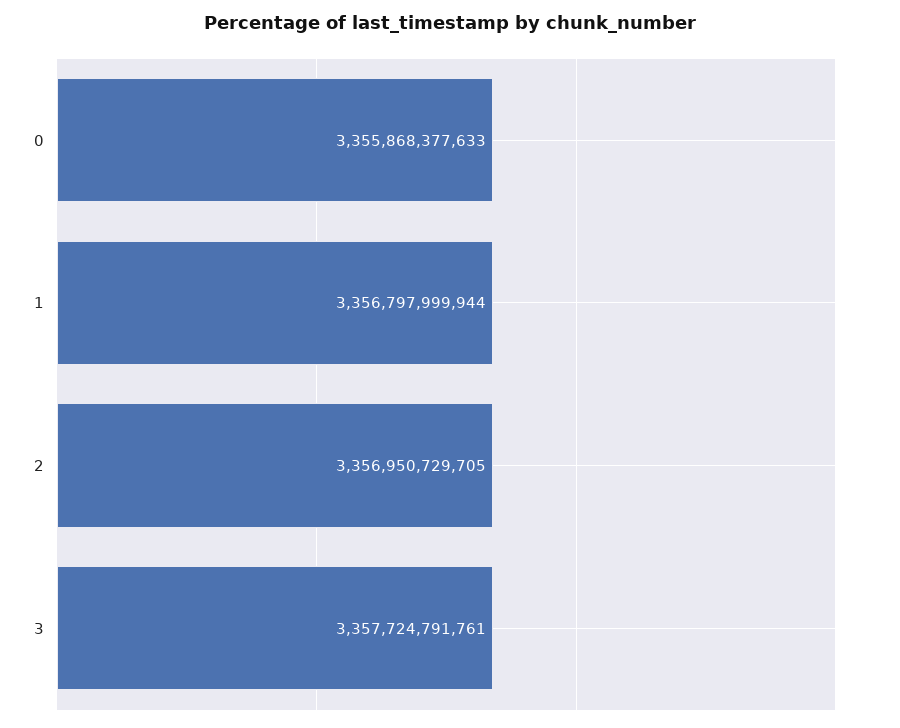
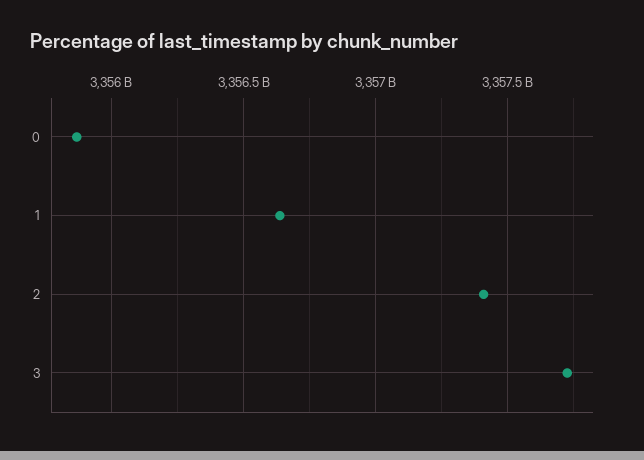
1: 3356797999944 -> 3356650000000
2: 3356950729705 -> 3357400000000

